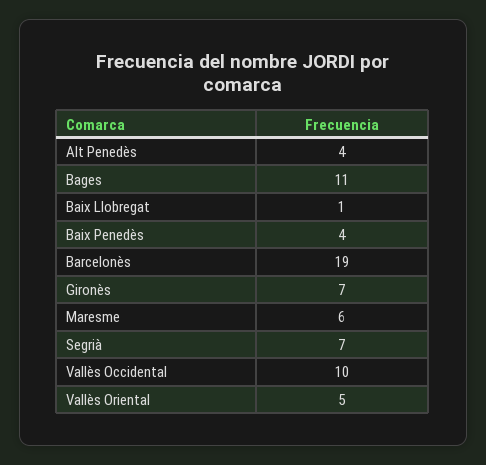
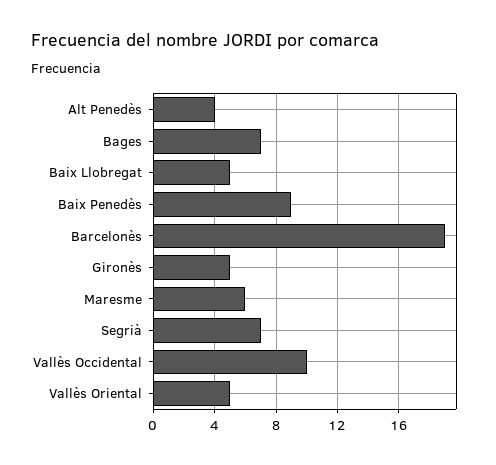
Bages: 11 -> 7
Baix Llobregat: 1 -> 5
Baix Penedès: 4 -> 9
Gironès: 7 -> 5

